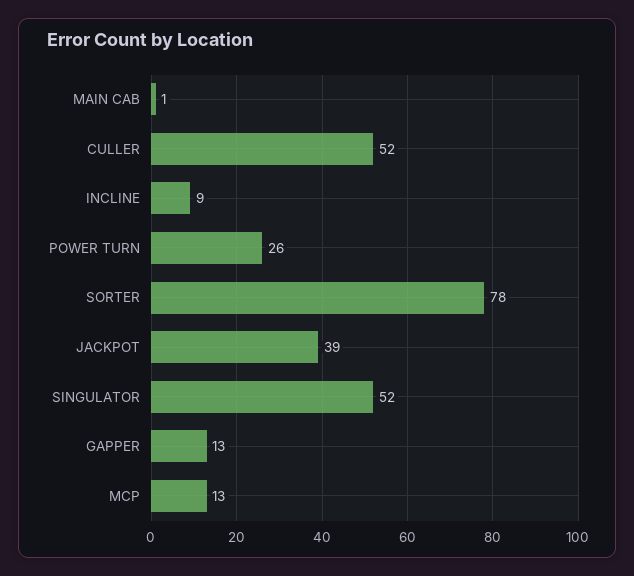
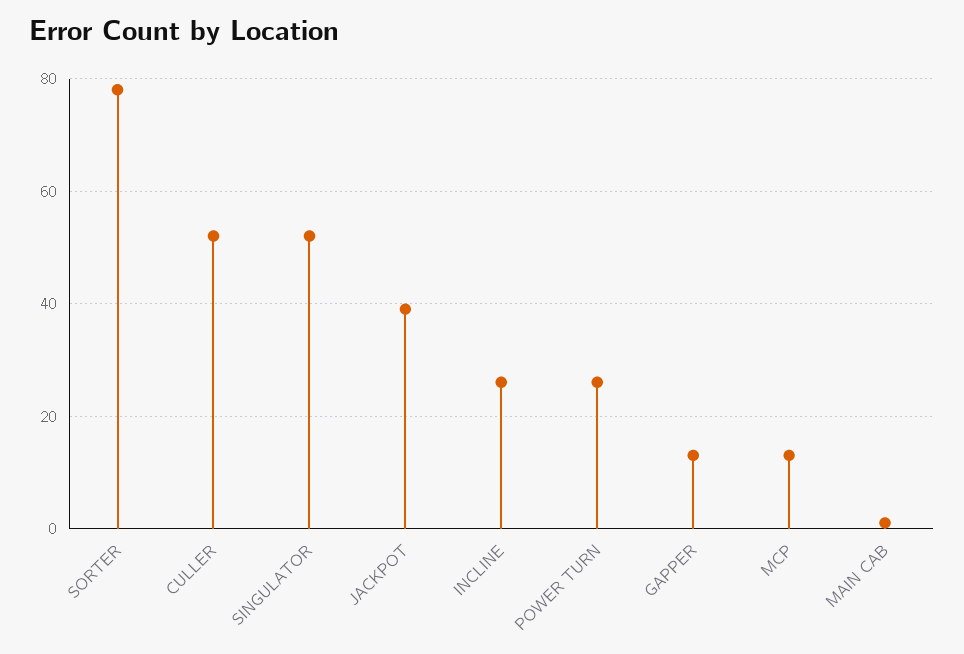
INCLINE: 9 -> 25

